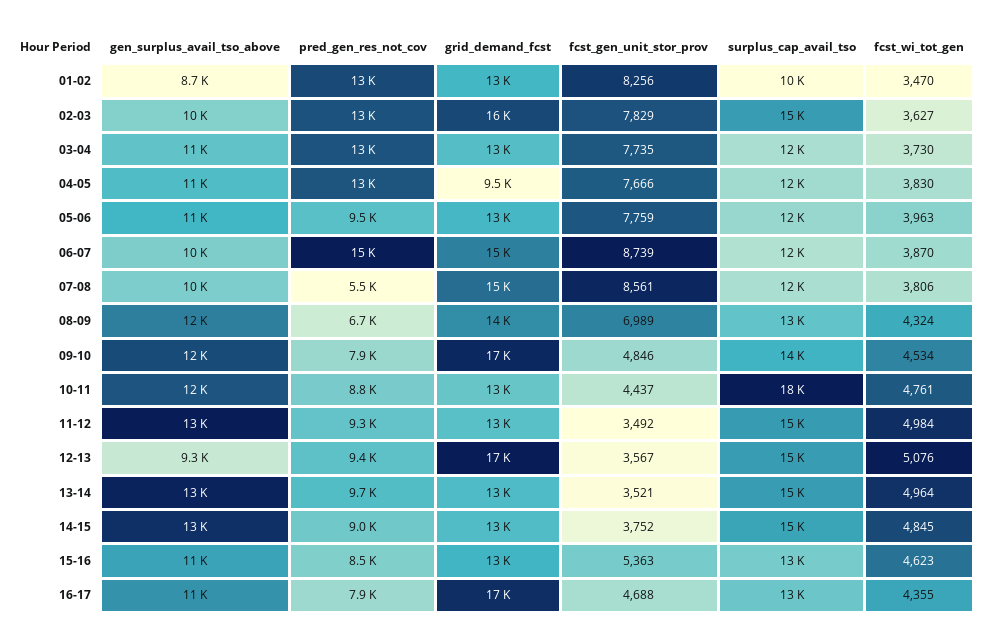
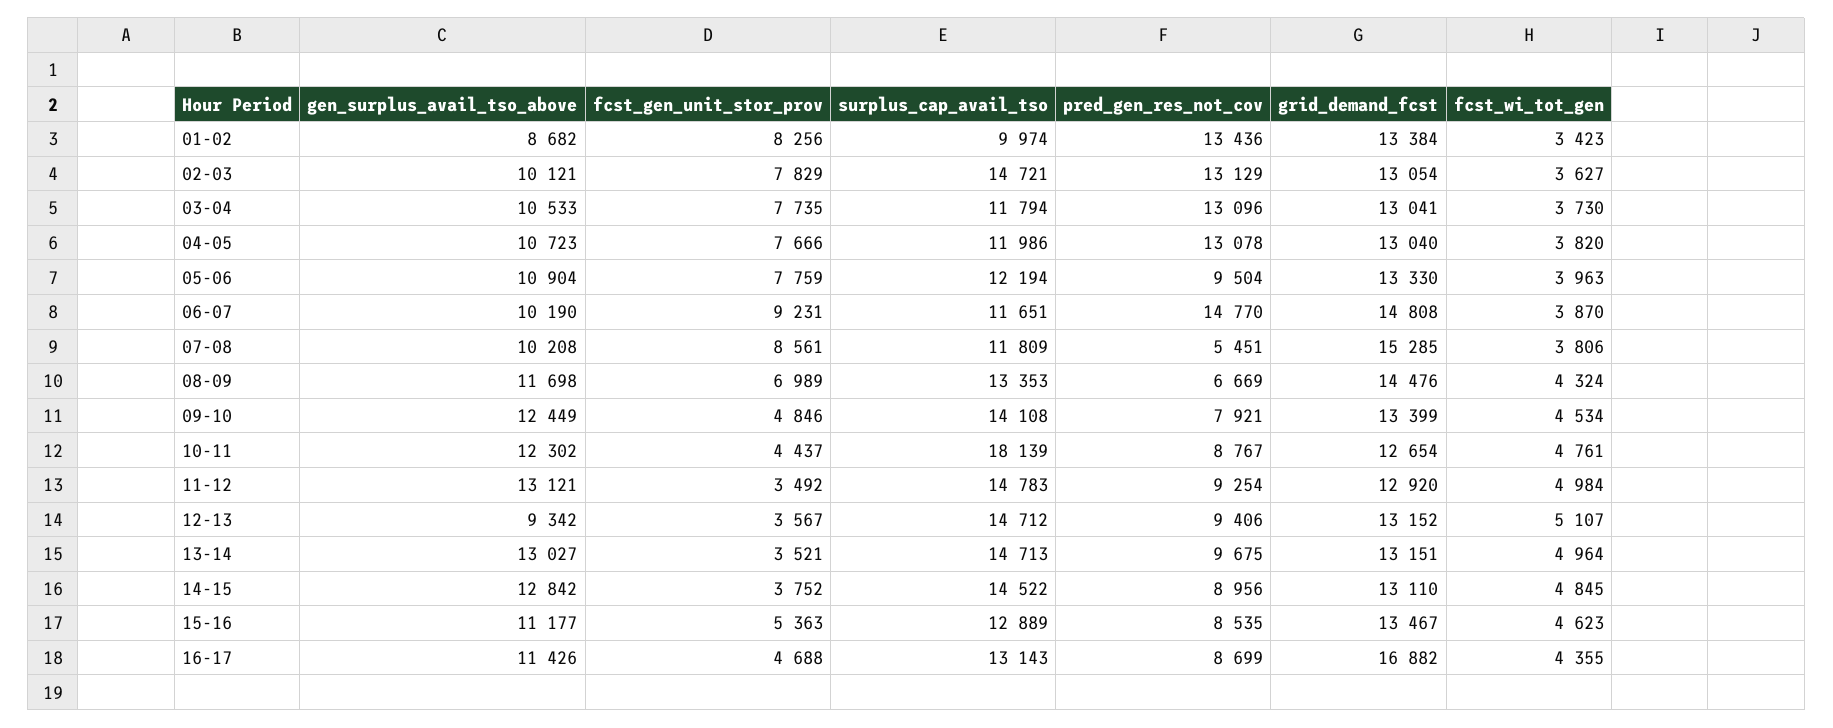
fcst_wi_tot_gen, 01-02: 3470 -> 3423
grid_demand_fcst, 02-03: 16000 -> 13054
grid_demand_fcst, 04-05: 9500 -> 13040
fcst_wi_tot_gen, 04-05: 3830 -> 3820
fcst_gen_unit_stor_prov, 06-07: 8739 -> 9231
grid_demand_fcst, 09-10: 17000 -> 13399
grid_demand_fcst, 12-13: 17000 -> 13152
fcst_wi_tot_gen, 12-13: 5076 -> 5107
pred_gen_res_not_cov, 16-17: 7900 -> 8699

